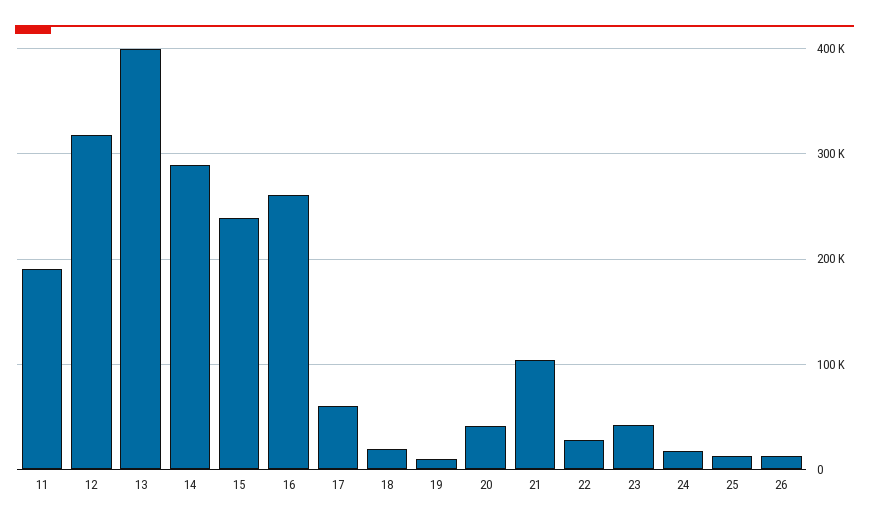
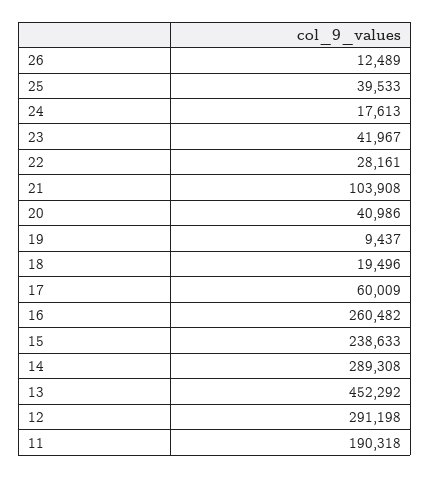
12: 320000 -> 291198
13: 400000 -> 452292
25: 10000 -> 39533

